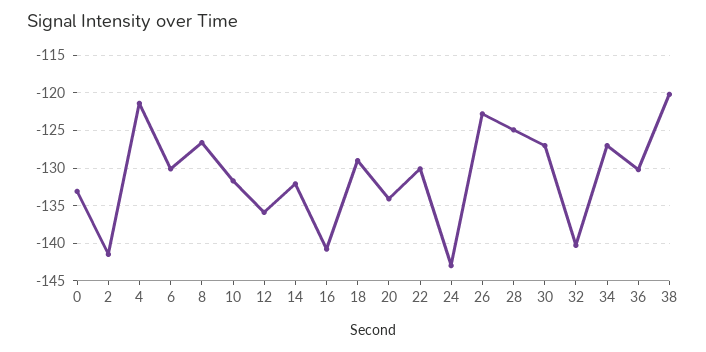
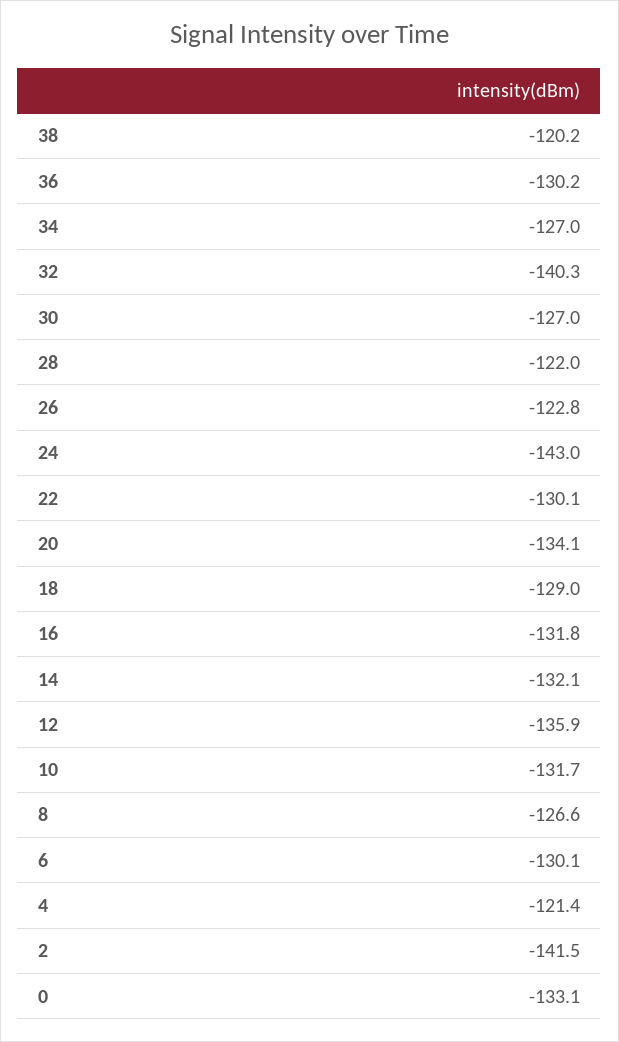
16: -141 -> -131.8
28: -125 -> -122

